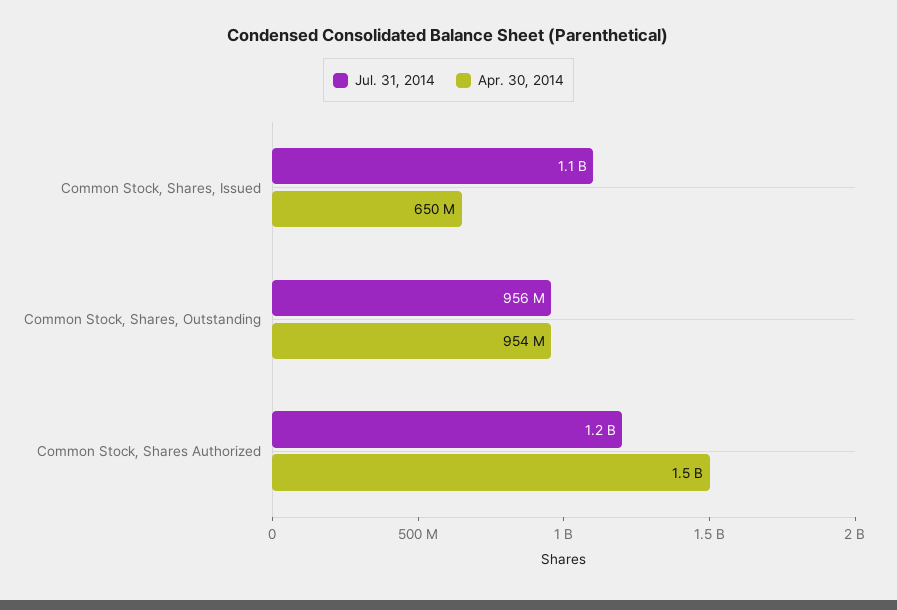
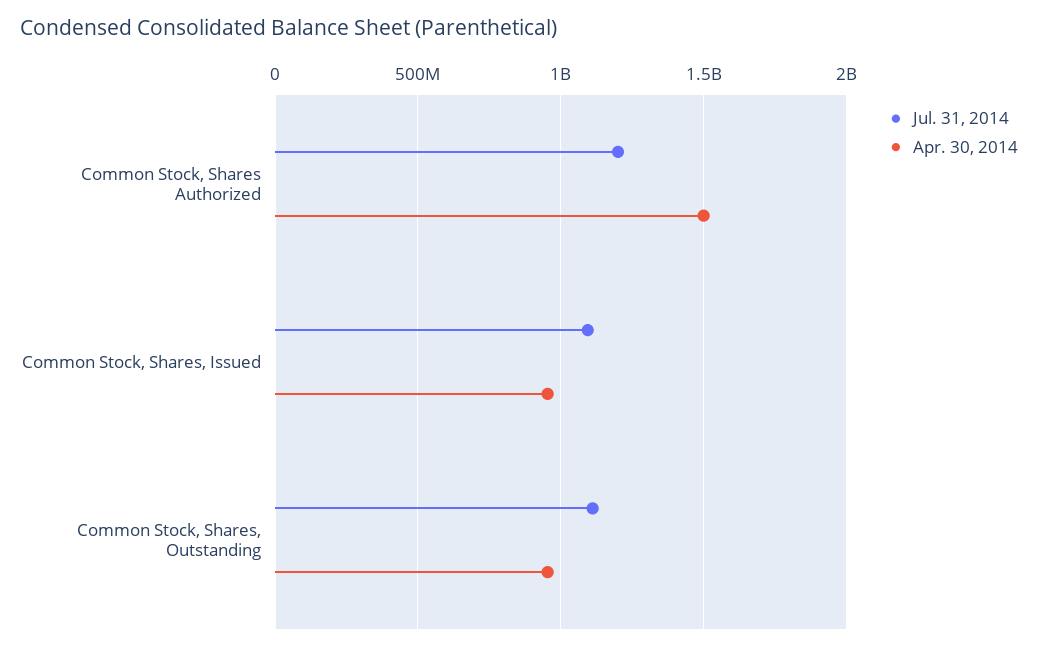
Apr. 30, 2014, Common Stock, Shares, Issued: 650000000 -> 950000000
Jul. 31, 2014, Common Stock, Shares, Outstanding: 956000000 -> 1100000000

